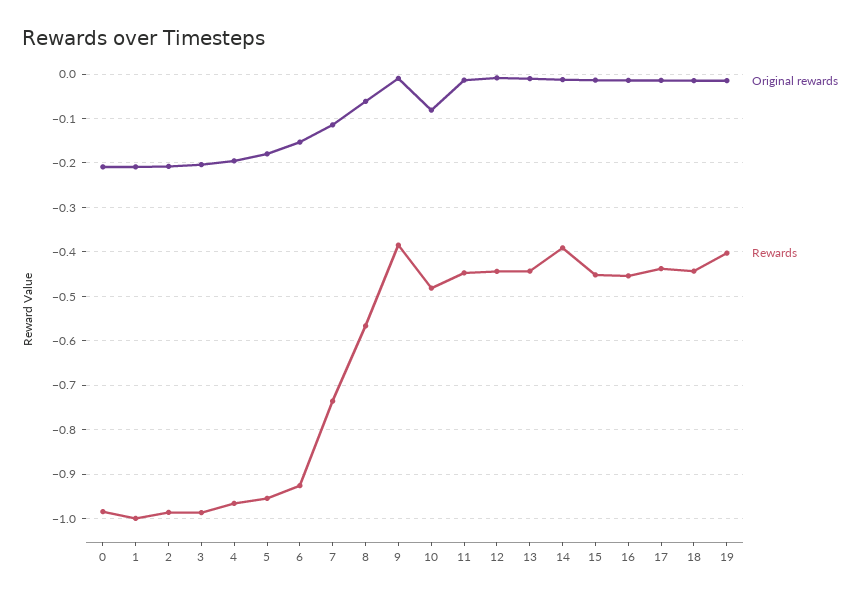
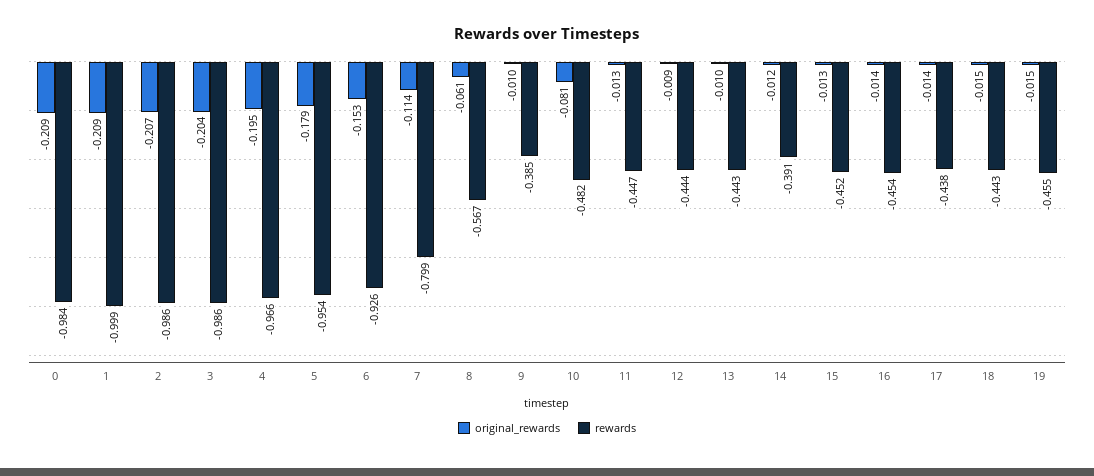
Rewards, 7: -0.74 -> -0.799
Rewards, 19: -0.4 -> -0.455

